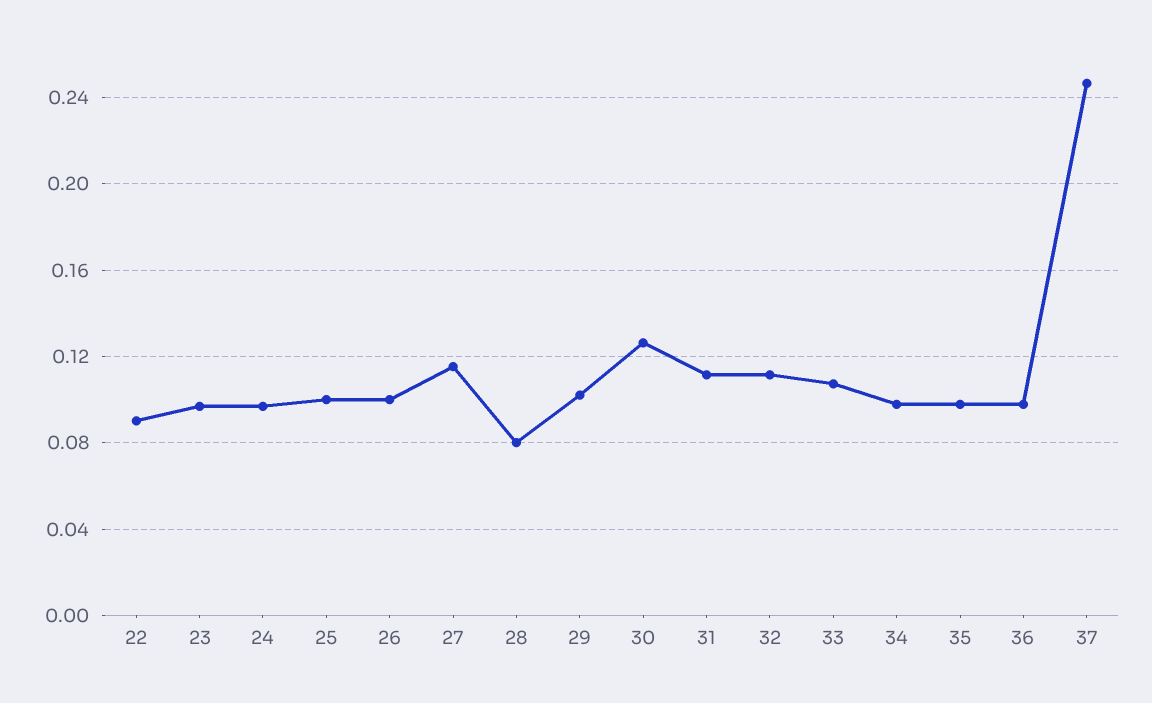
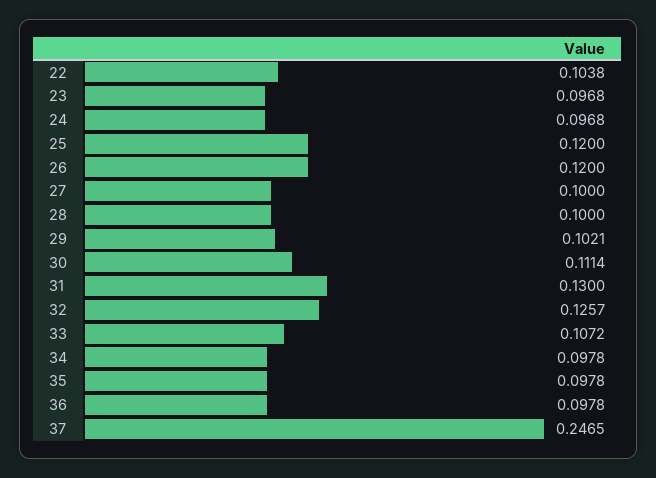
22: 0.09 -> 0.1038
25: 0.1 -> 0.12
26: 0.1 -> 0.12
27: 0.115 -> 0.1
28: 0.08 -> 0.1
30: 0.125 -> 0.1114
31: 0.11 -> 0.13
32: 0.11 -> 0.1257

